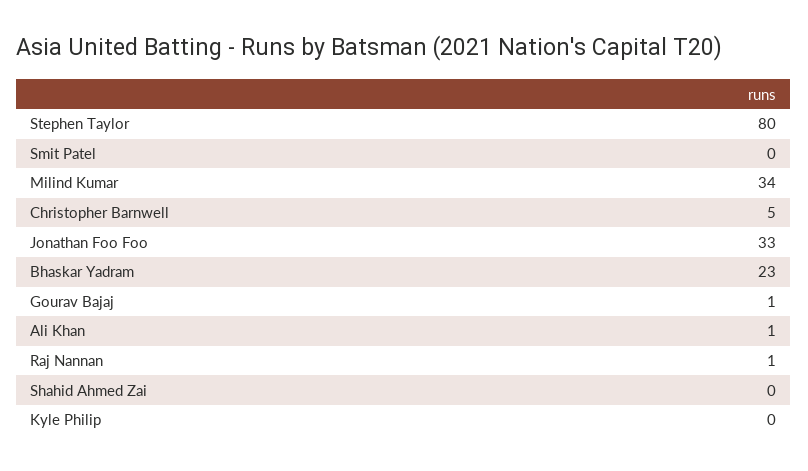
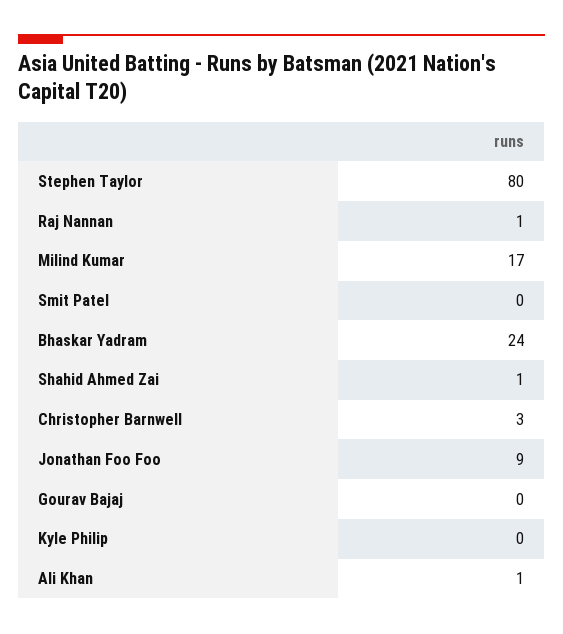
Milind Kumar: 34 -> 17
Christopher Barnwell: 5 -> 3
Jonathan Foo Foo: 33 -> 9
Bhaskar Yadram: 23 -> 24
Gourav Bajaj: 1 -> 0
Shahid Ahmed Zai: 0 -> 1

